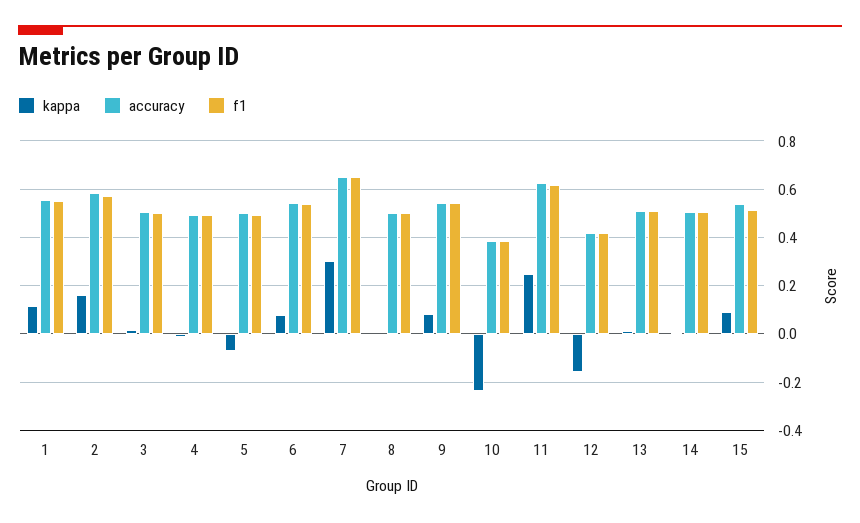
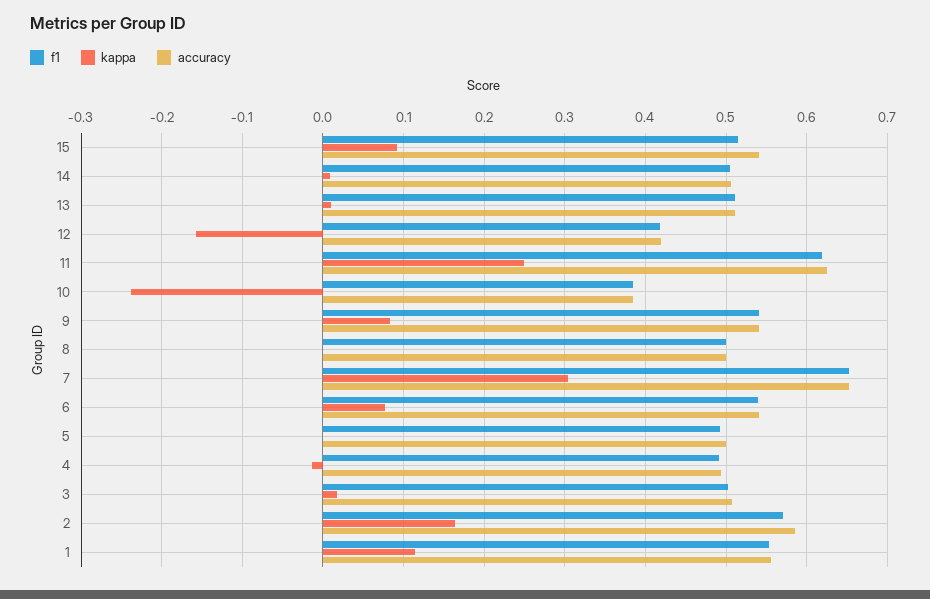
kappa, 5: -0.075 -> 0

